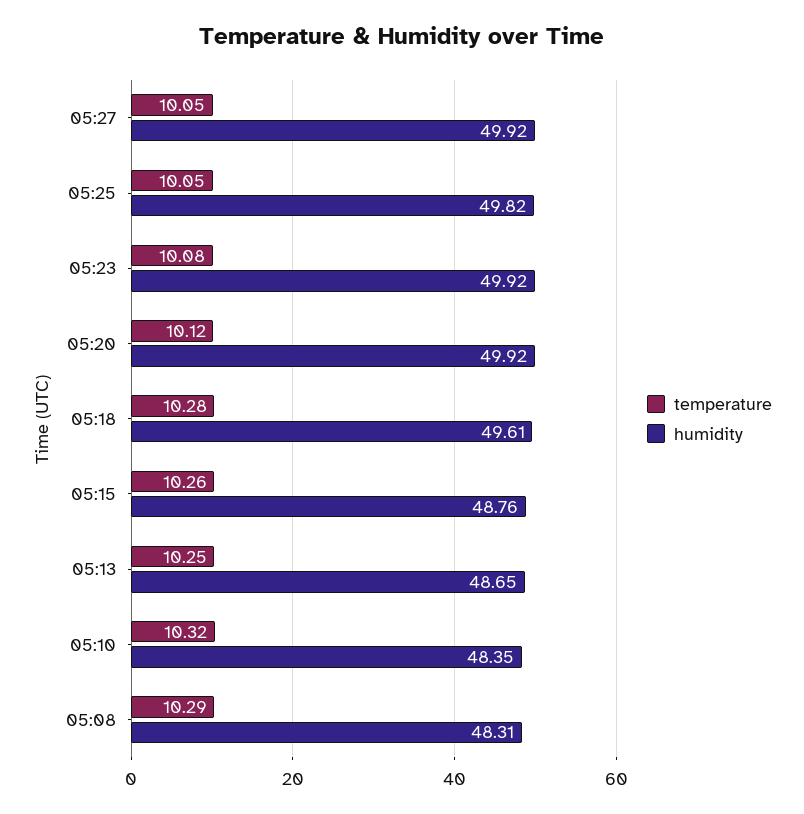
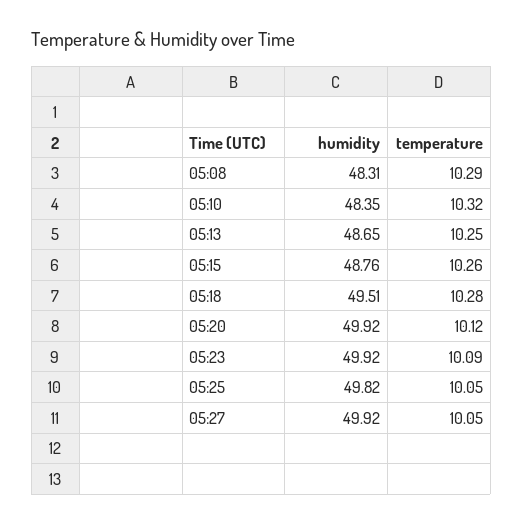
temperature, 05:23: 10.08 -> 10.09
humidity, 05:18: 49.61 -> 49.51

